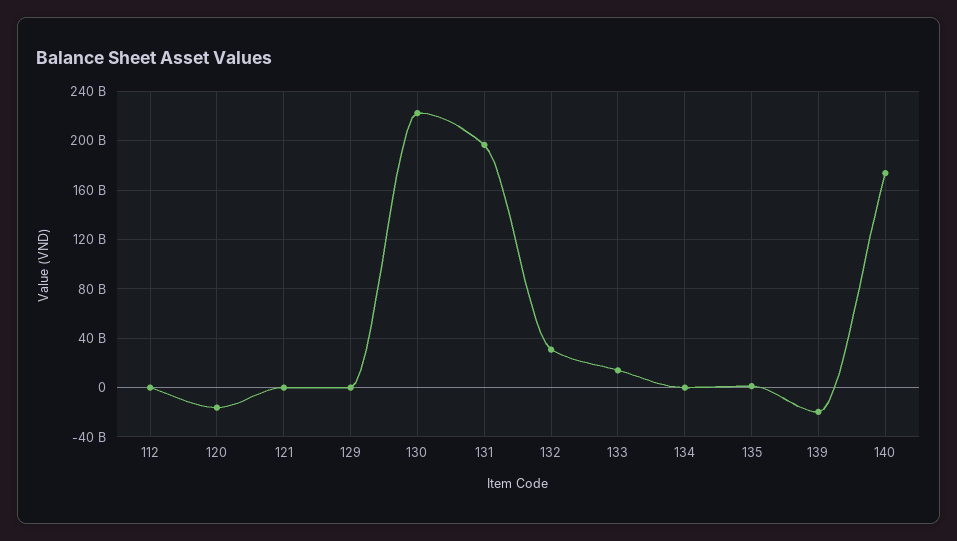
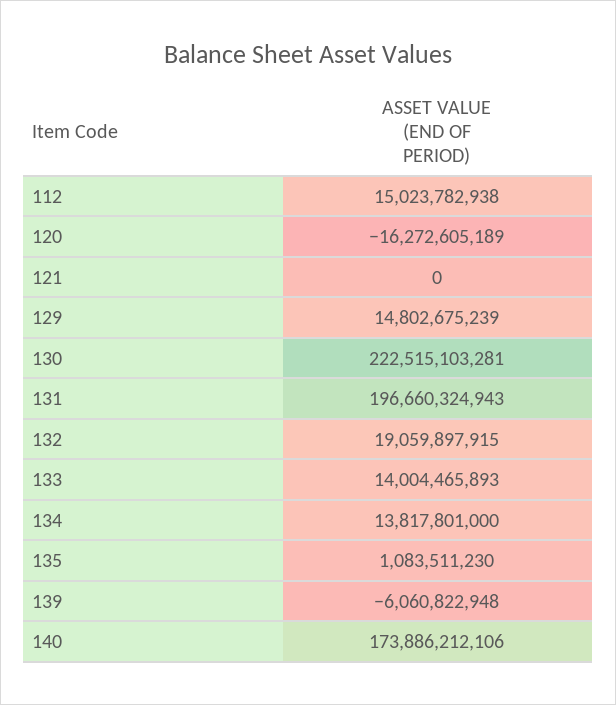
112: 0 -> 15023782938
129: 0 -> 14802675239
132: 30000000000 -> 19059897915
134: 0 -> 13817801000
139: -20000000000 -> -6060822948

